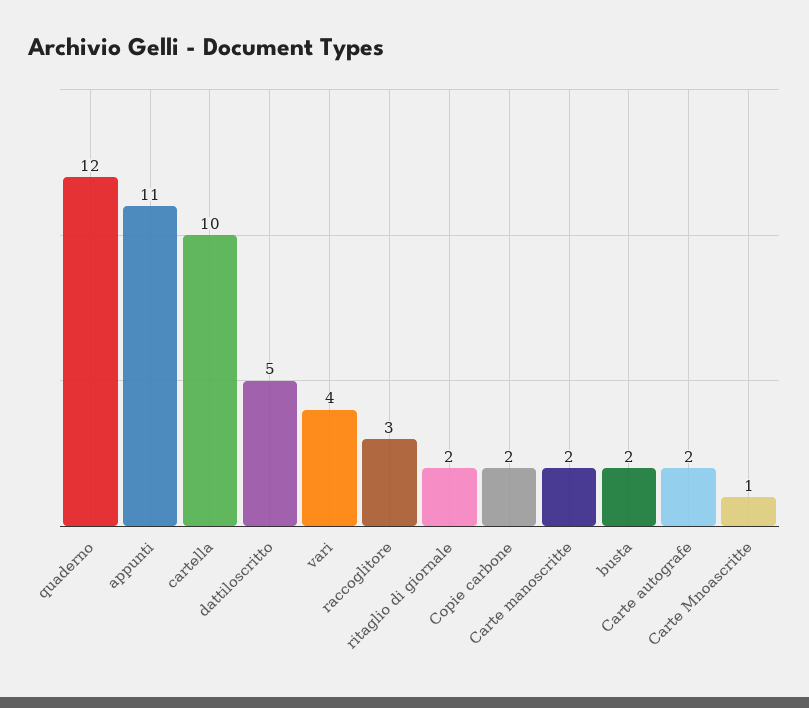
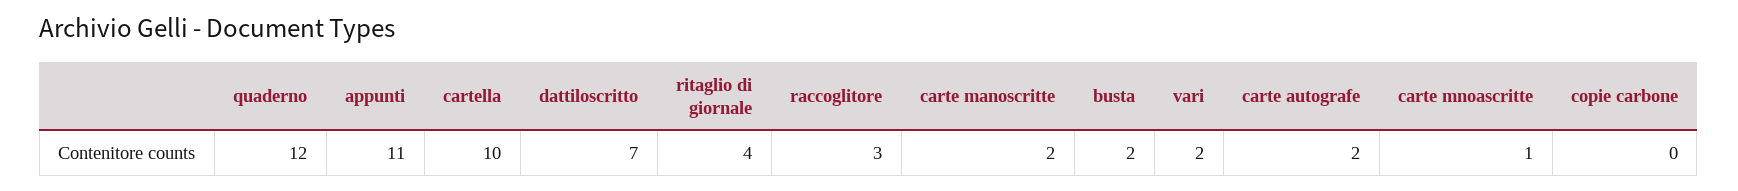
dattiloscritto: 5 -> 7
vari: 4 -> 2
ritaglio di giornale: 2 -> 4
Copie carbone: 2 -> 0

